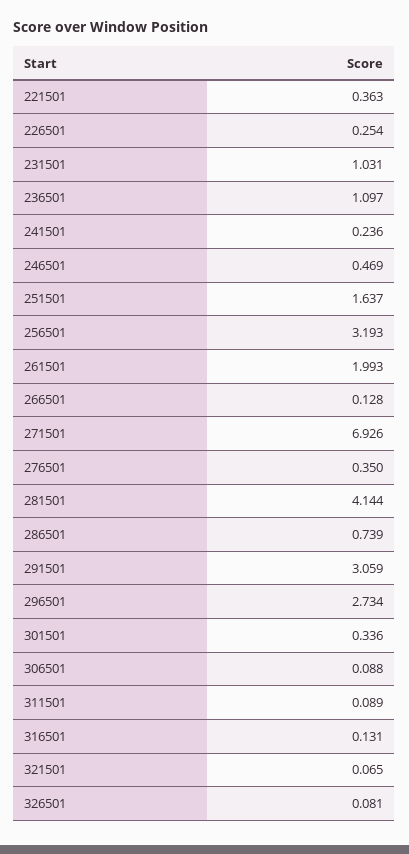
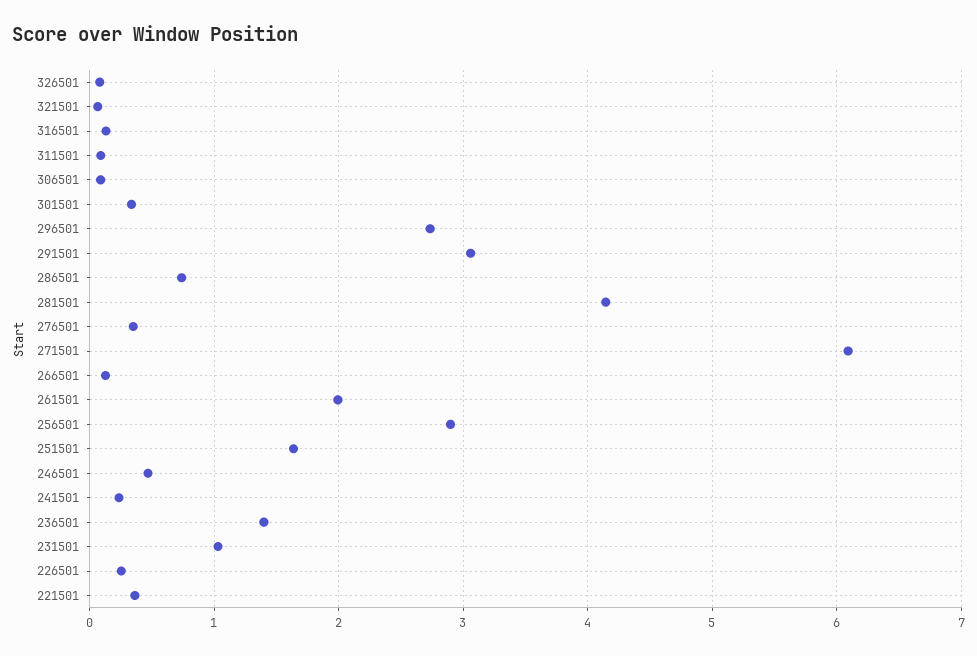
236501: 1.097 -> 1.4
256501: 3.193 -> 2.9
271501: 6.926 -> 6.1

